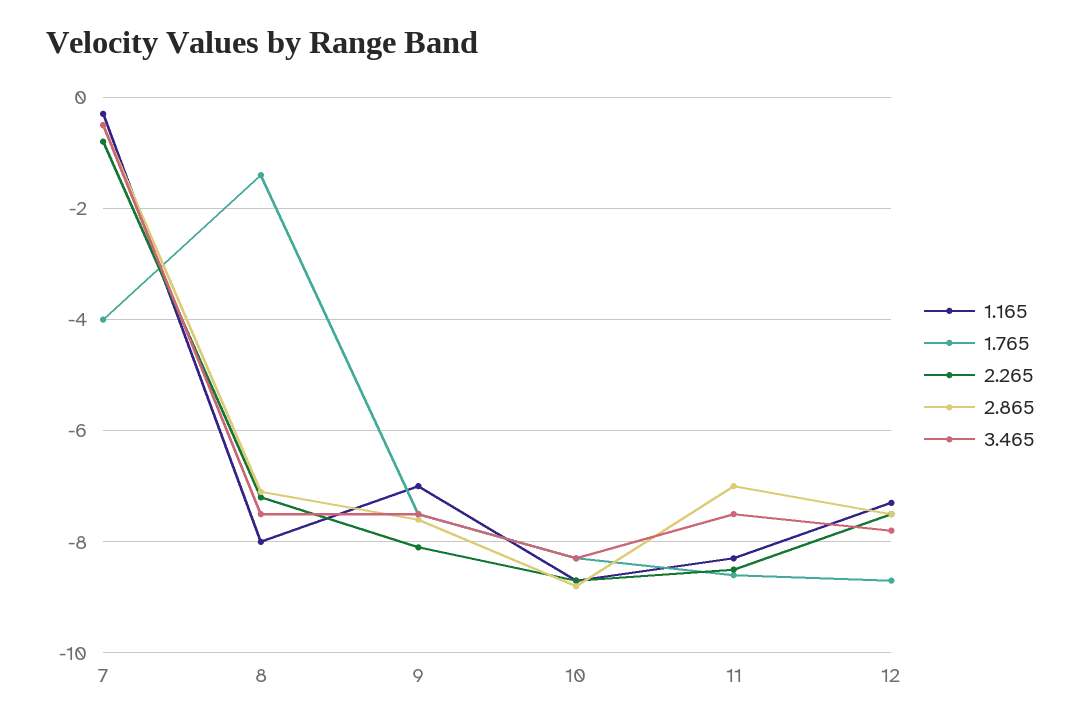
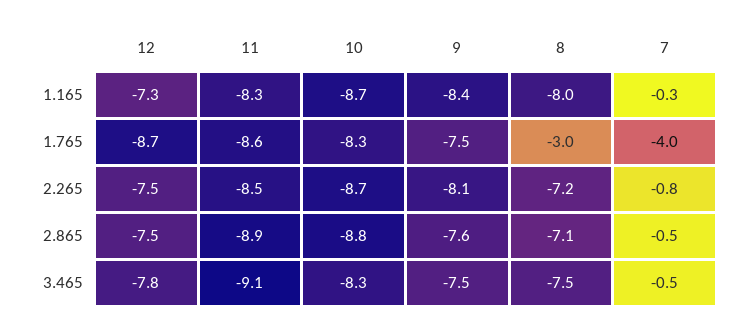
1.765, 8: -1.5 -> -3
1.165, 9: -7 -> -8.4
2.865, 11: -7 -> -8.9
3.465, 11: -7.5 -> -9.1

